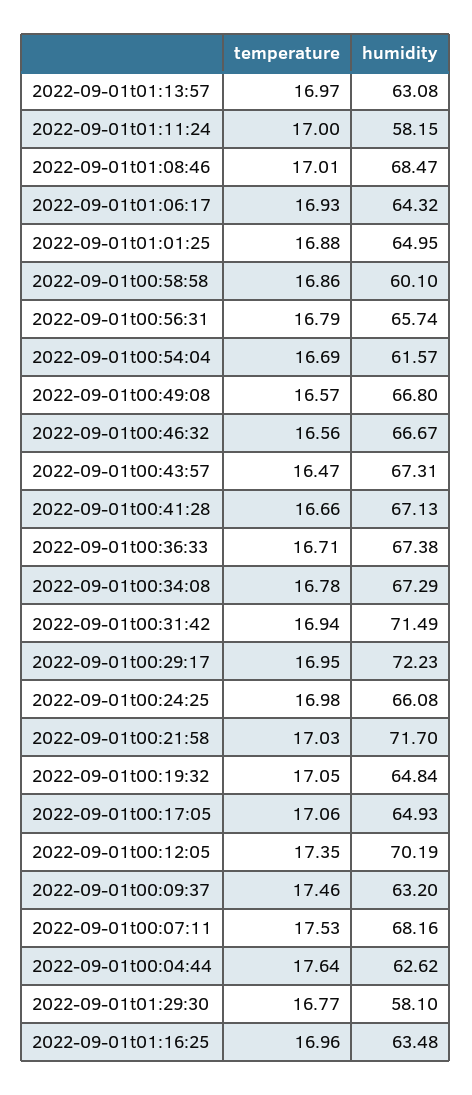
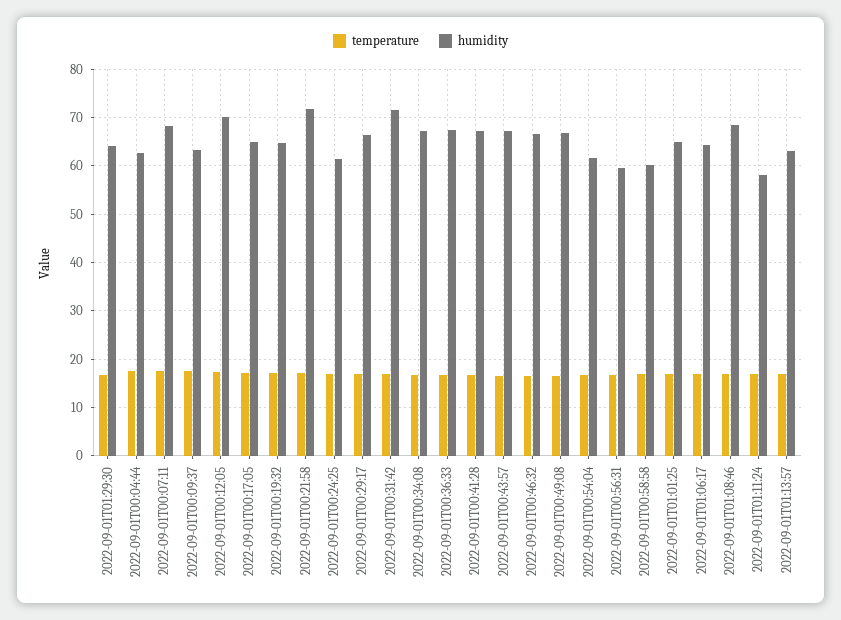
humidity, 2022-09-01t00:56:31: 65.74 -> 60
humidity, 2022-09-01t00:29:17: 72.23 -> 66
humidity, 2022-09-01t00:24:25: 66.08 -> 62
humidity, 2022-09-01t01:29:30: 58.1 -> 64
temperature, 2022-09-01t01:16:25: 16.96 -> none
humidity, 2022-09-01t01:16:25: 63.48 -> none

